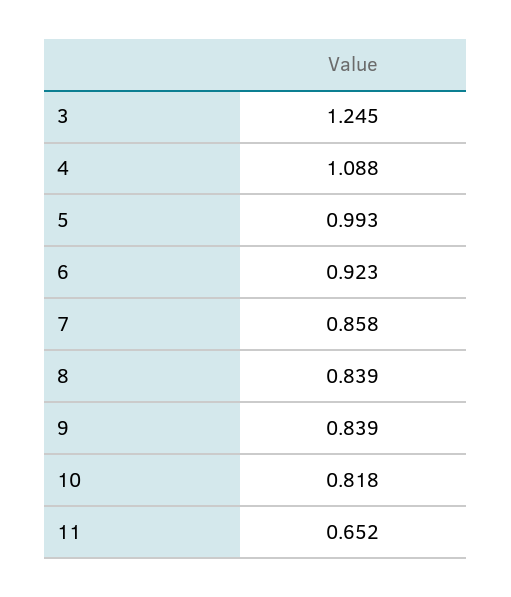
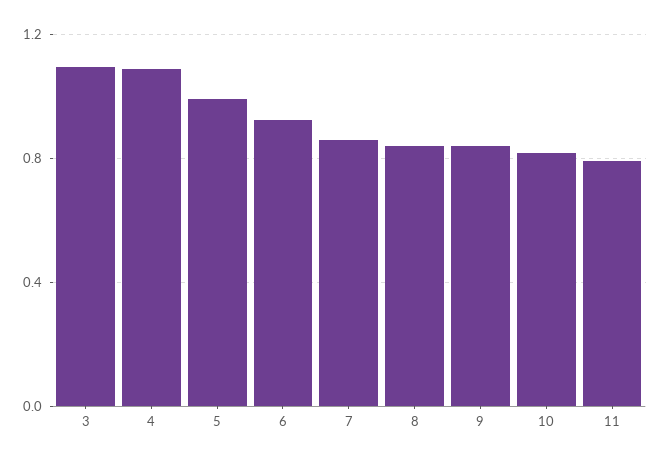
3: 1.245 -> 1.1
11: 0.652 -> 0.8

